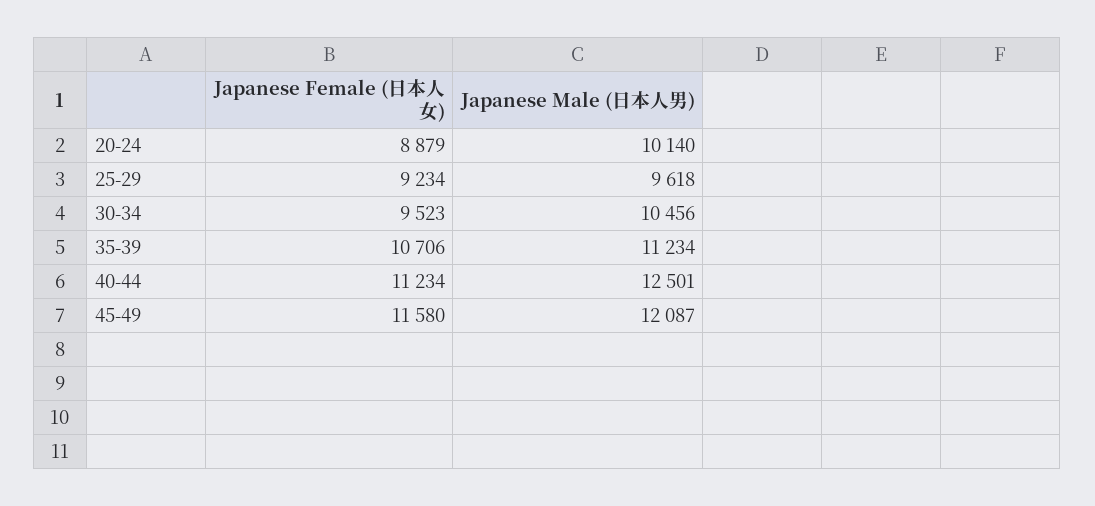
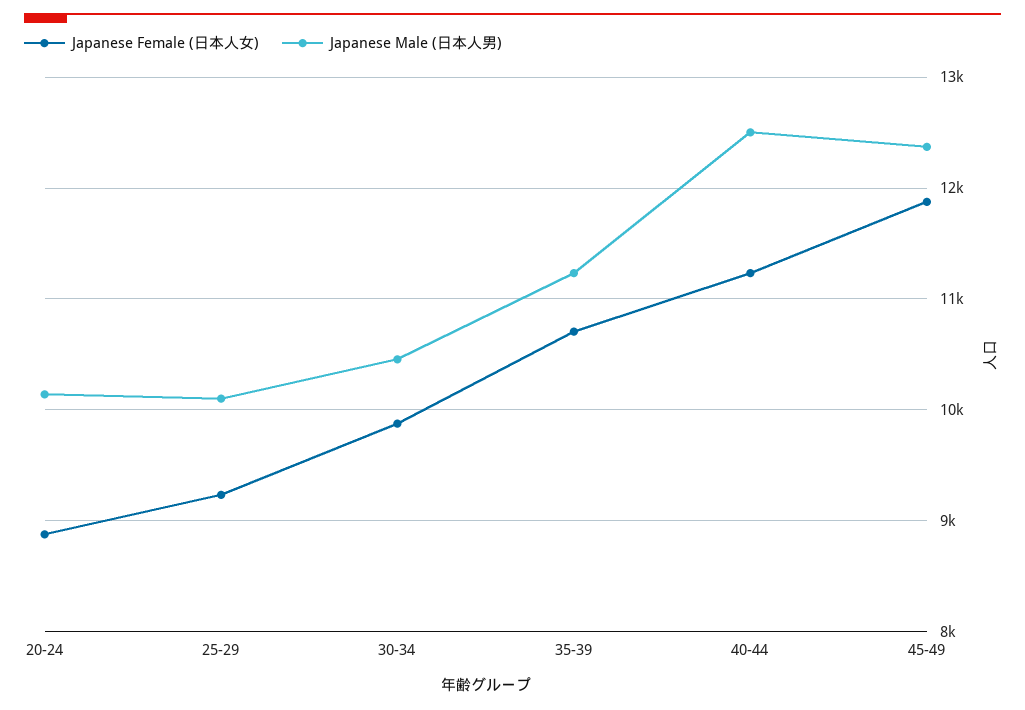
Japanese Male (日本人男), 25-29: 9618 -> 10100
Japanese Female (日本人女), 30-34: 9523 -> 9900
Japanese Female (日本人女), 45-49: 11580 -> 11900
Japanese Male (日本人男), 45-49: 12087 -> 12400

